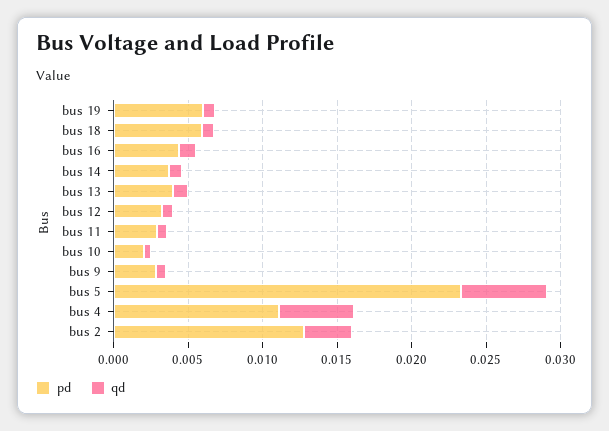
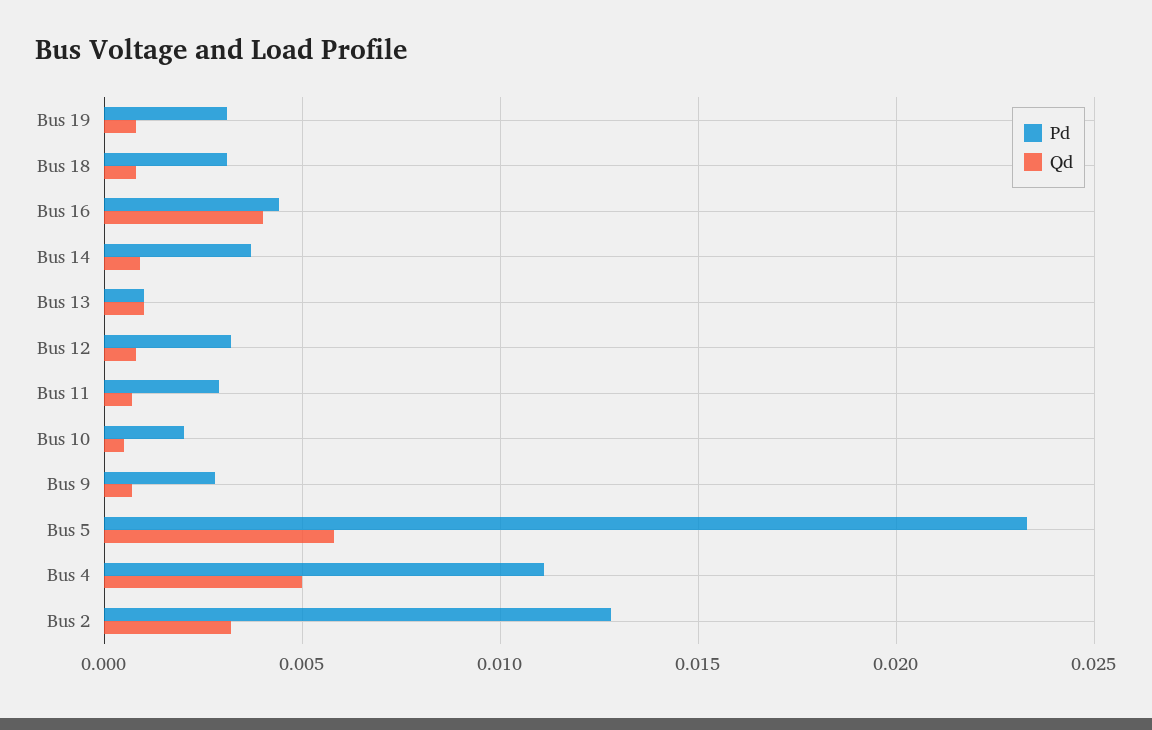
pd, bus 19: 0.006 -> 0.003
pd, bus 18: 0.006 -> 0.003
qd, bus 16: 0.001 -> 0.004
pd, bus 13: 0.004 -> 0.001

